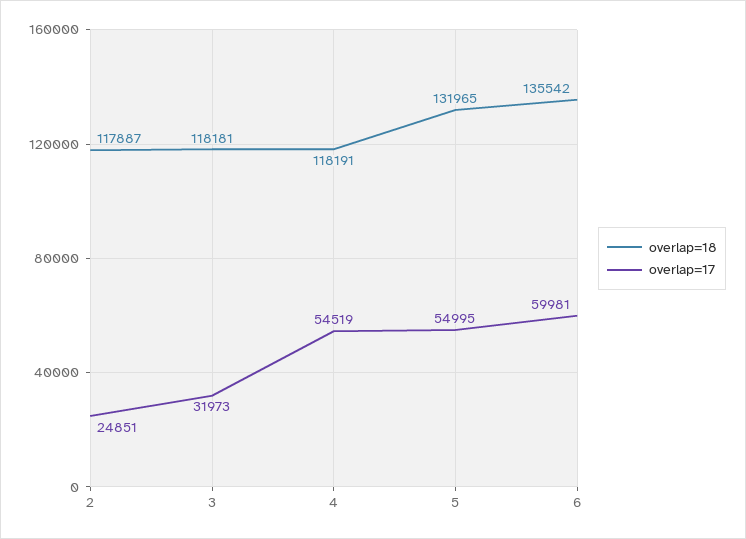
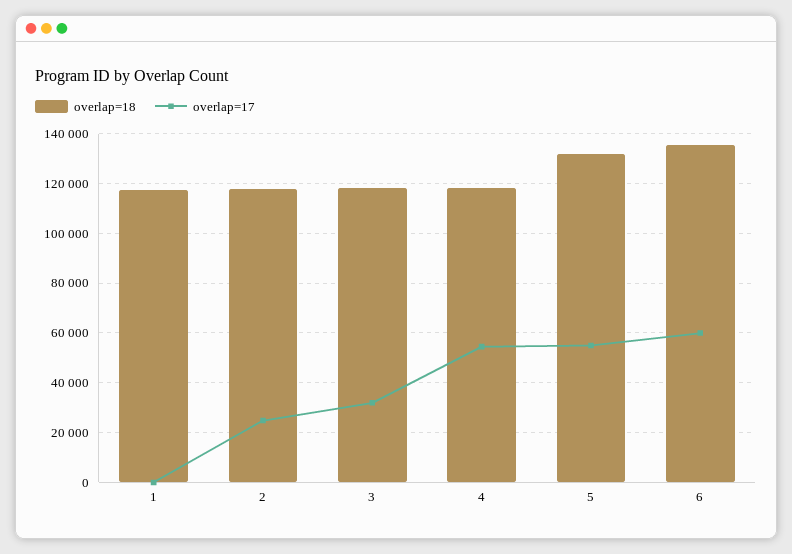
overlap=18, 1: none -> 117500
overlap=17, 1: none -> 0

